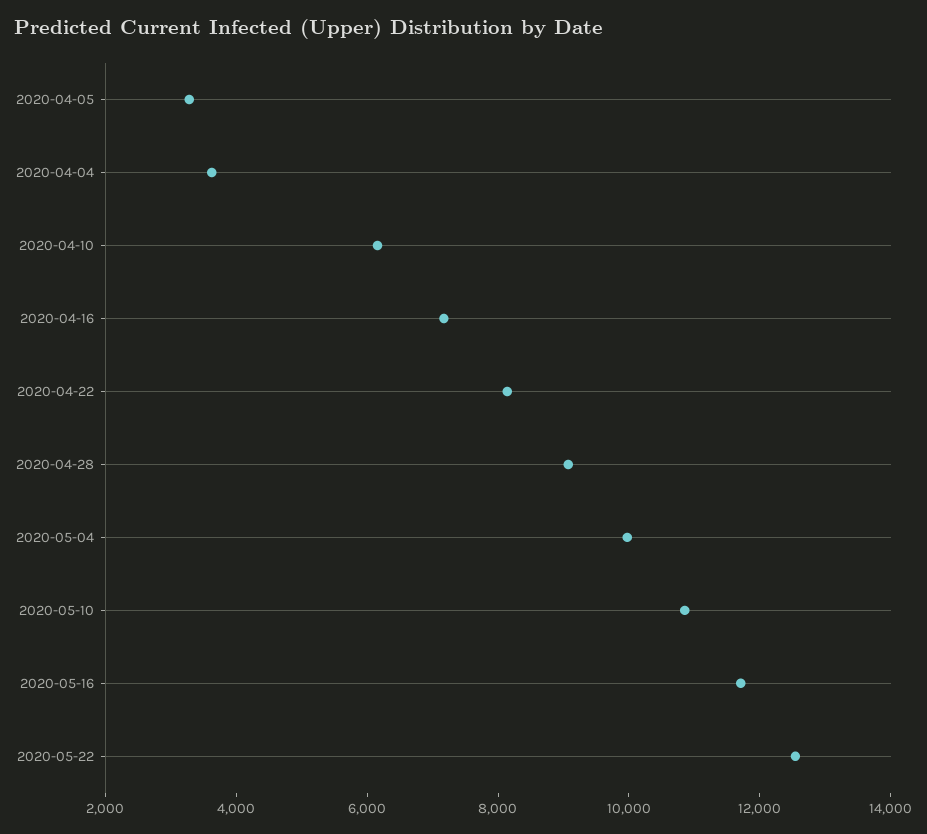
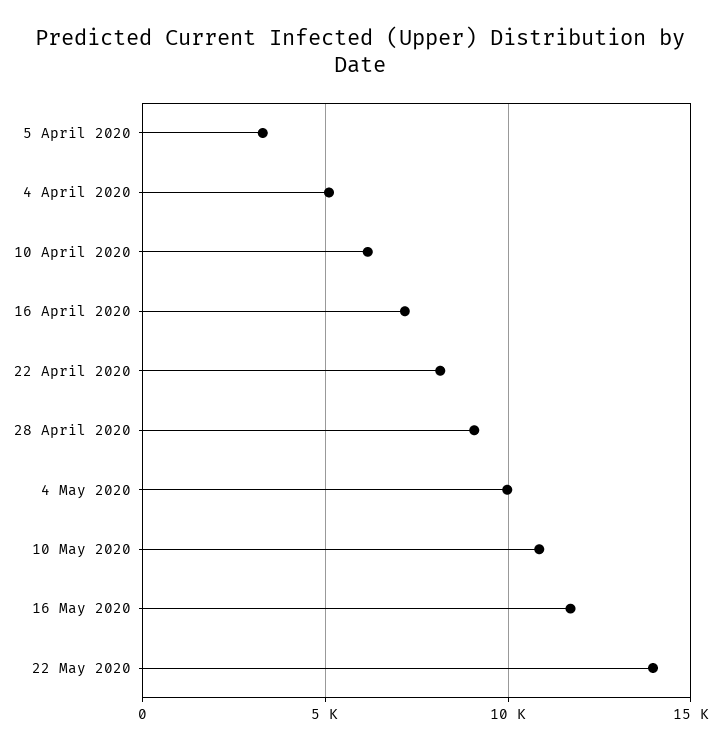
2020-04-04: 3500 -> 5000
2020-05-22: 12500 -> 14000

